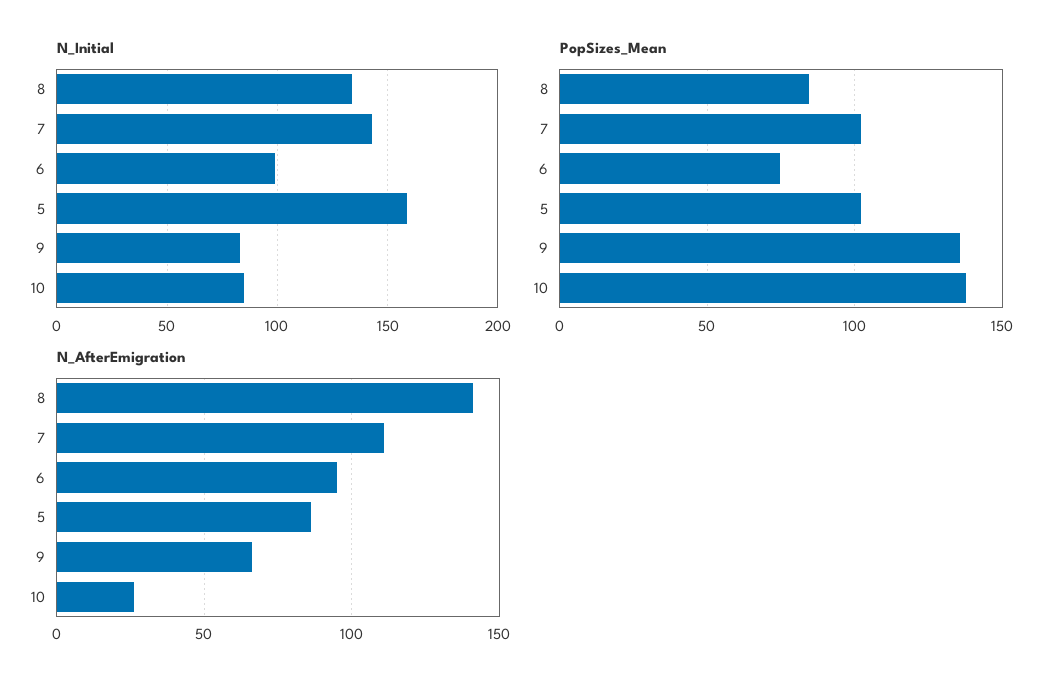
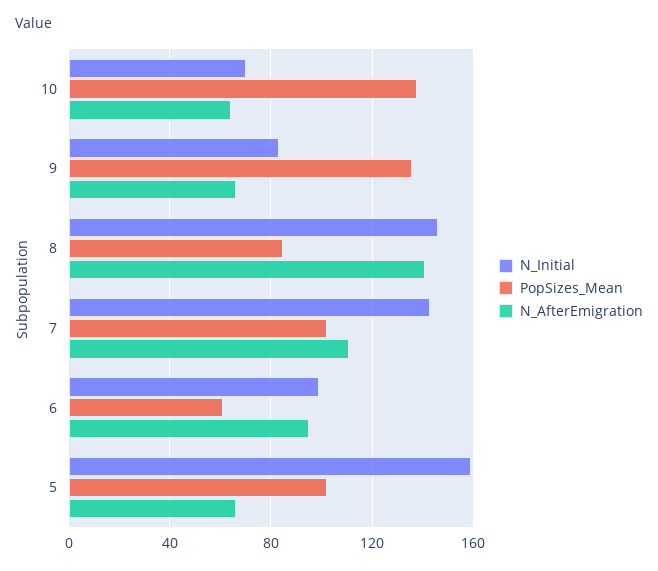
N_Initial, 8: 135 -> 145
N_Initial, 10: 85 -> 70
PopSizes_Mean, 6: 75 -> 60
N_AfterEmigration, 5: 85 -> 65
N_AfterEmigration, 10: 25 -> 65

